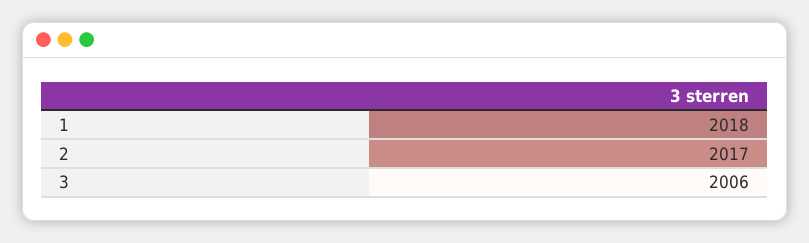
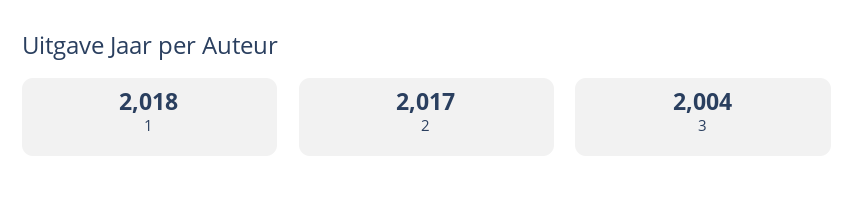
3: 2006 -> 2004

